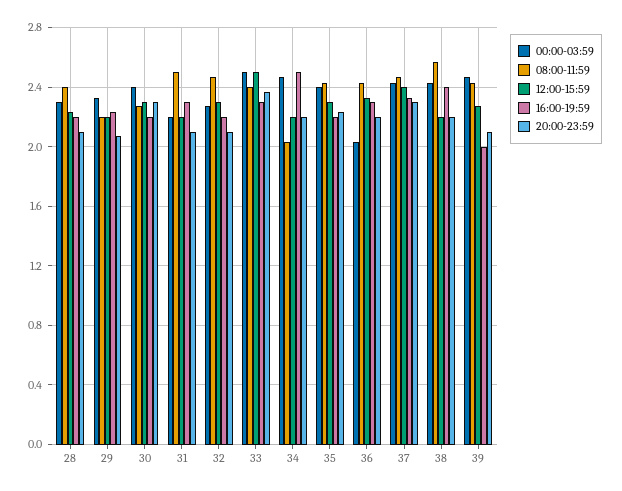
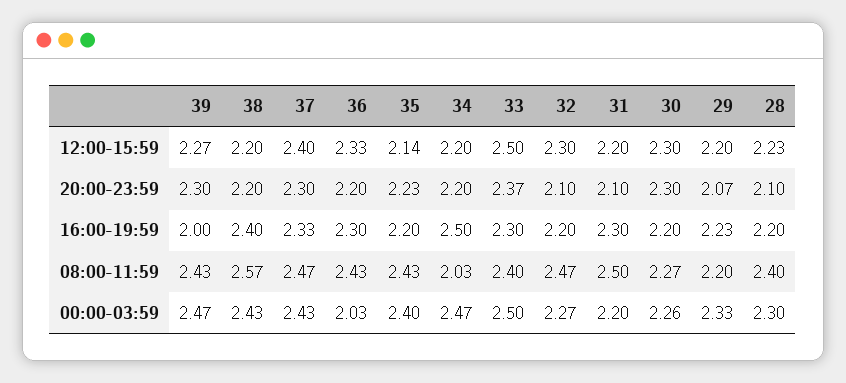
00:00-03:59, 30: 2.4 -> 2.26
12:00-15:59, 35: 2.3 -> 2.14
20:00-23:59, 39: 2.1 -> 2.3

